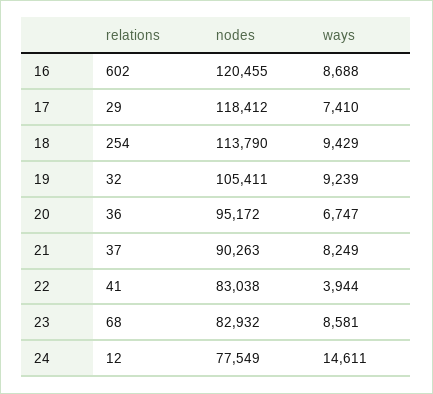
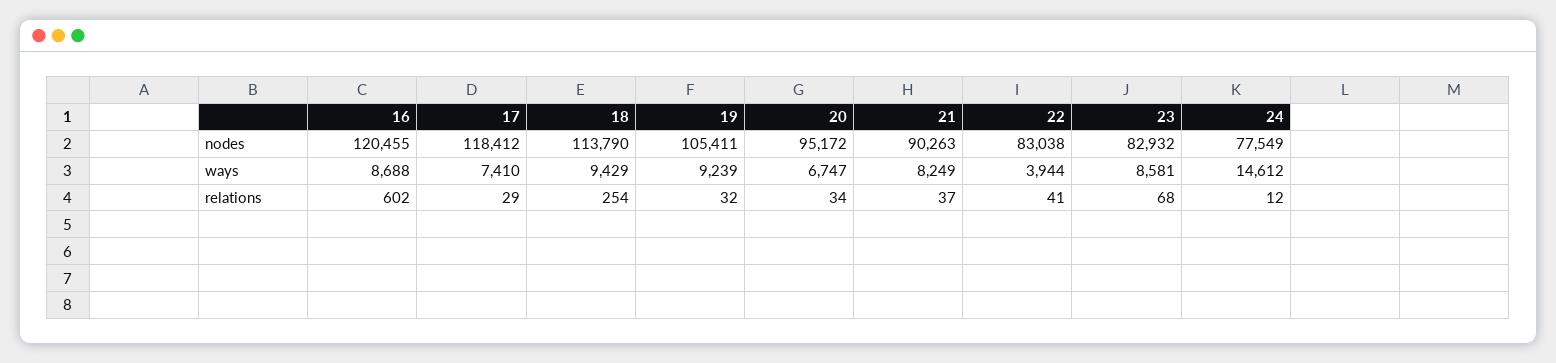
relations, 20: 36 -> 34
ways, 24: 14611 -> 14612

